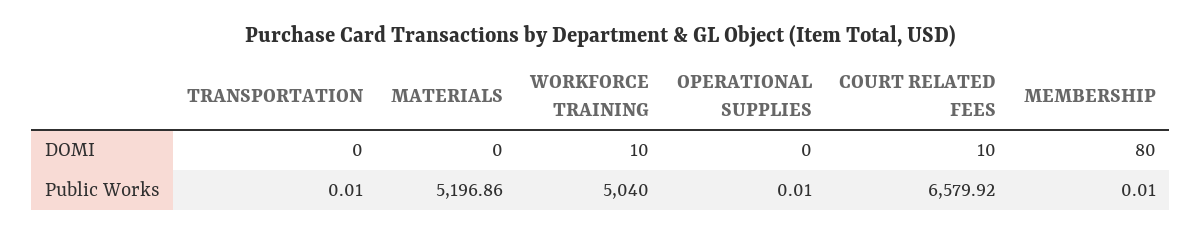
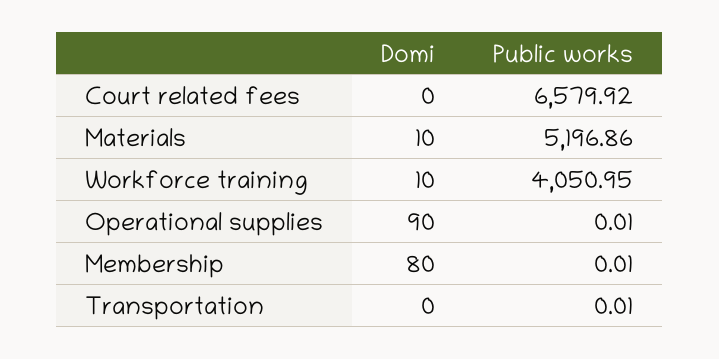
MATERIALS, DOMI: 0 -> 10
OPERATIONAL SUPPLIES, DOMI: 0 -> 90
COURT RELATED FEES, DOMI: 10 -> 0
WORKFORCE TRAINING, Public Works: 5040 -> 4050.95

